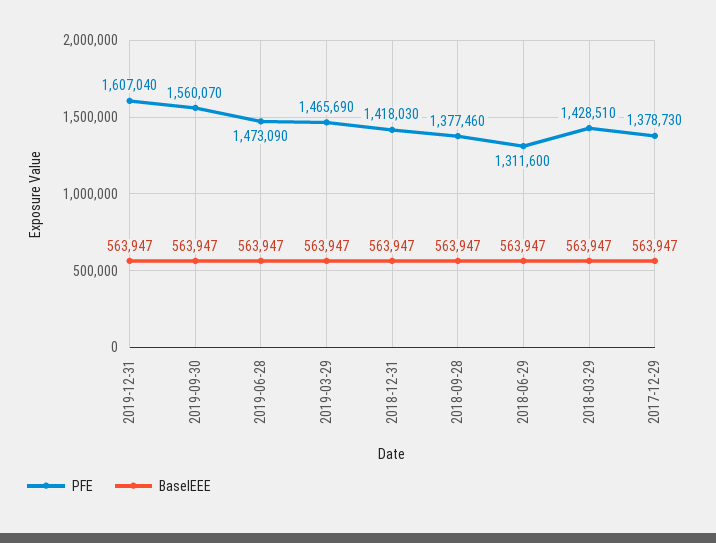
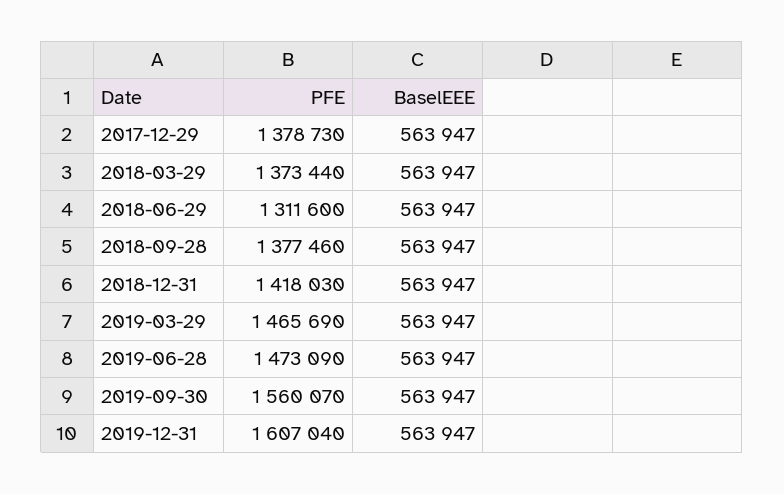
PFE, 2018-03-29: 1428510 -> 1373440

